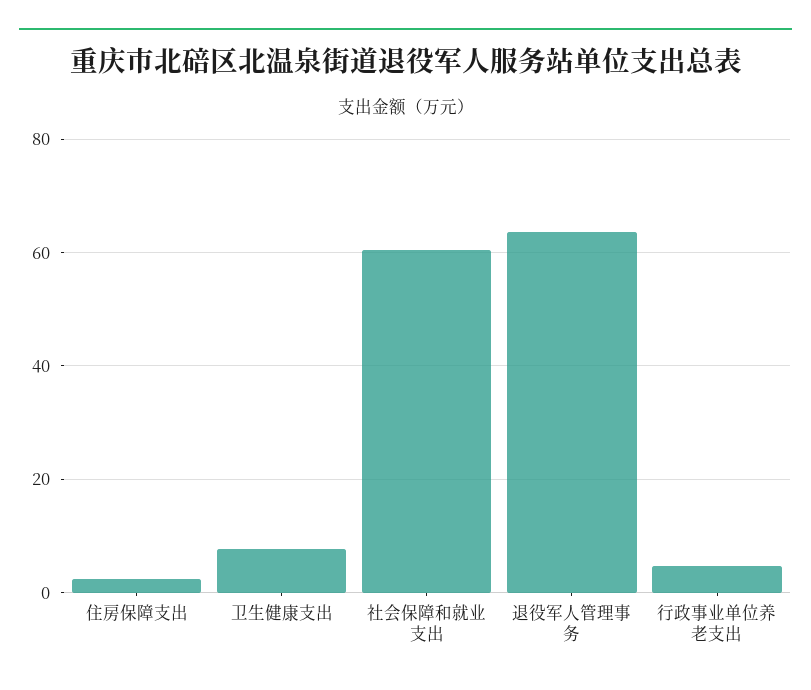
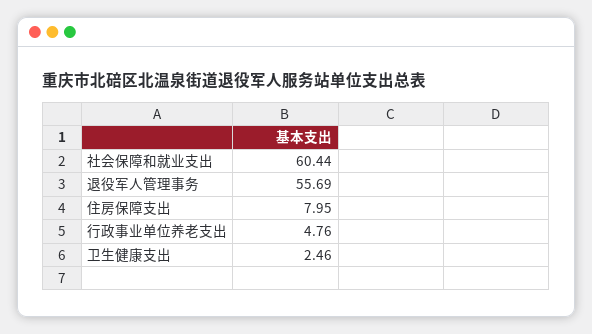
住房保障支出: 2 -> 7.95
卫生健康支出: 8 -> 2.46
退役军人管理事务: 64 -> 55.69

